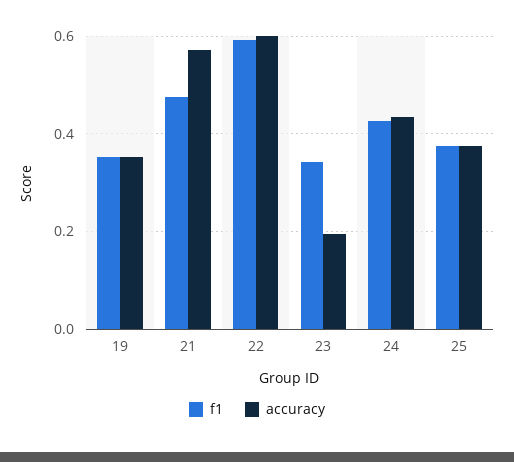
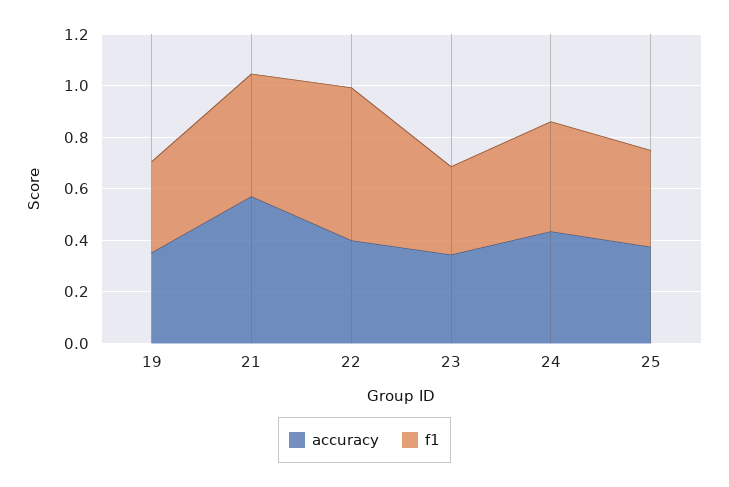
accuracy, 22: 0.6 -> 0.4
accuracy, 23: 0.2 -> 0.35

